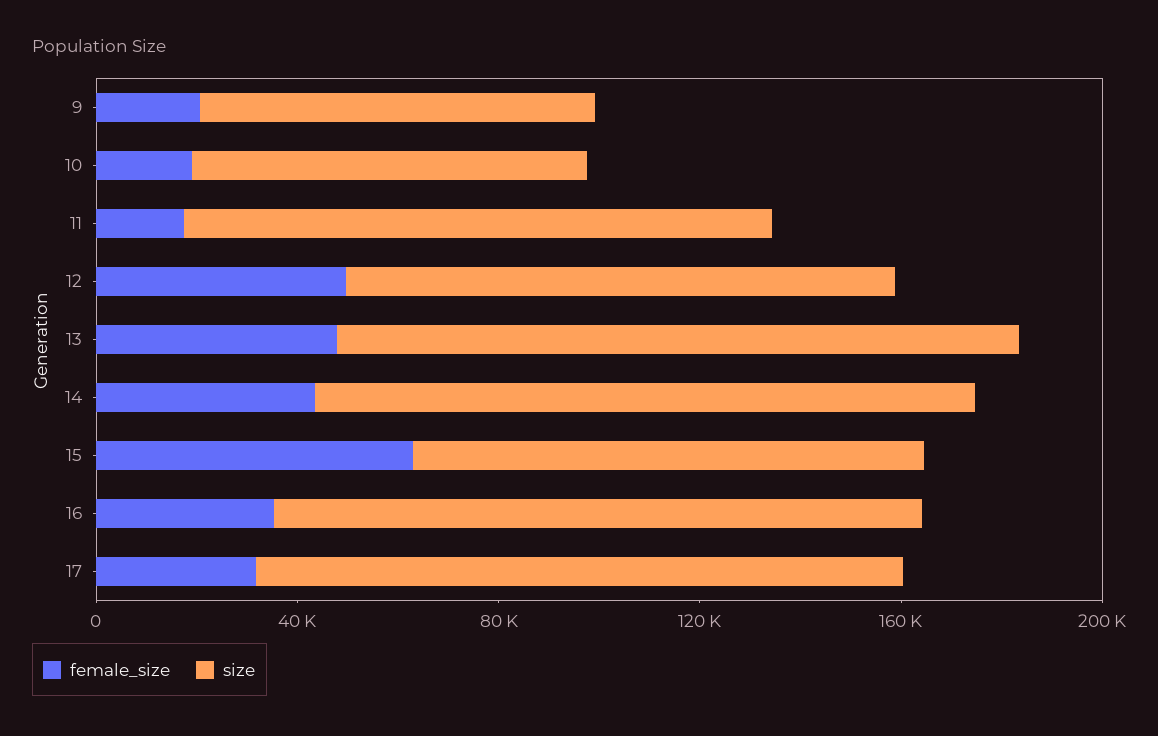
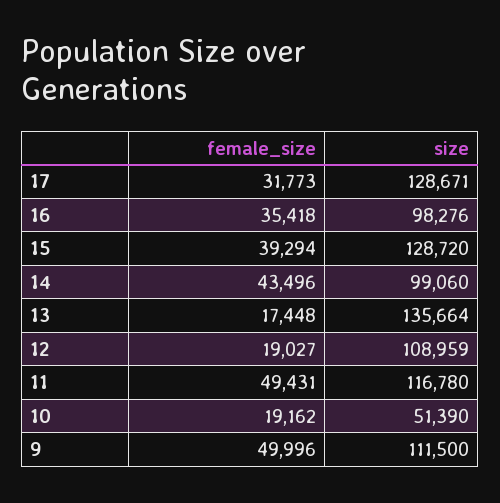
female_size, 9: 20000 -> 49996
size, 9: 80000 -> 111500
size, 10: 80000 -> 51390
female_size, 11: 20000 -> 49431
female_size, 12: 50000 -> 19027
female_size, 13: 50000 -> 17448
size, 14: 130000 -> 99060
female_size, 15: 60000 -> 39294
size, 15: 100000 -> 128720
size, 16: 130000 -> 98276

